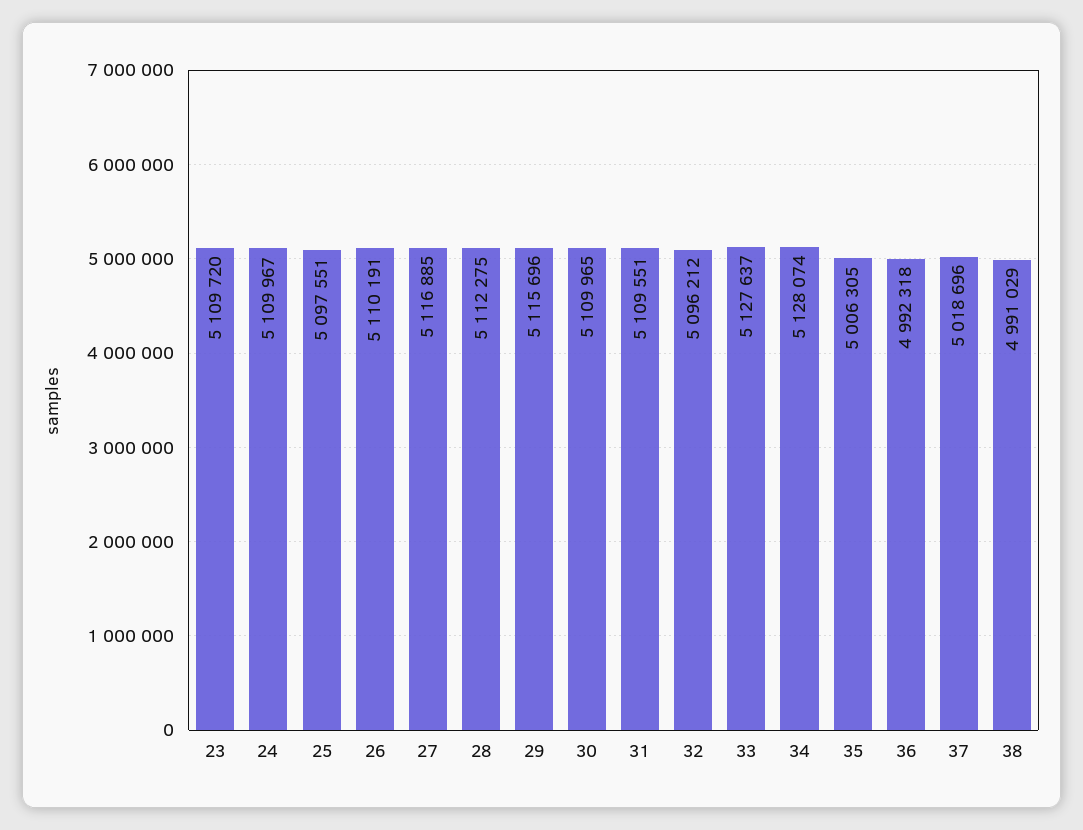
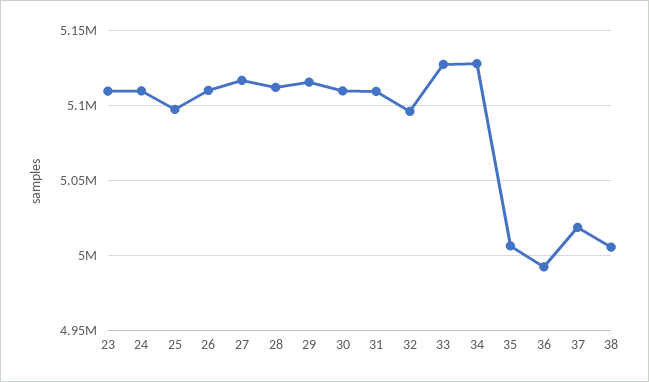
38: 4991029 -> 5005000

